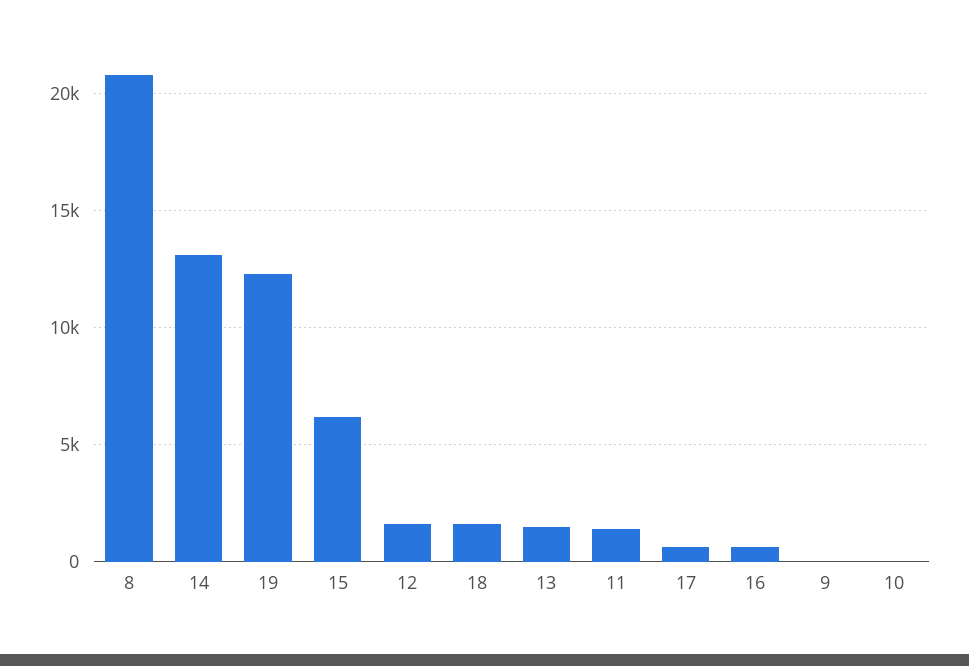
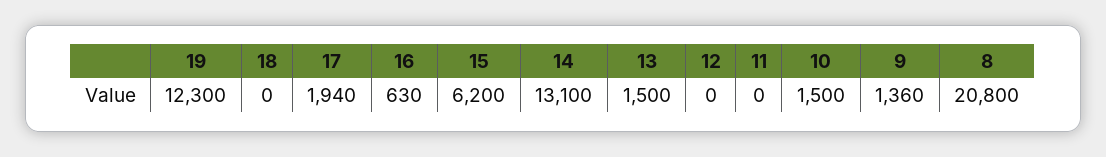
12: 1500 -> 0
18: 1500 -> 0
11: 1500 -> 0
17: 500 -> 1940
9: 0 -> 1360
10: 0 -> 1500

